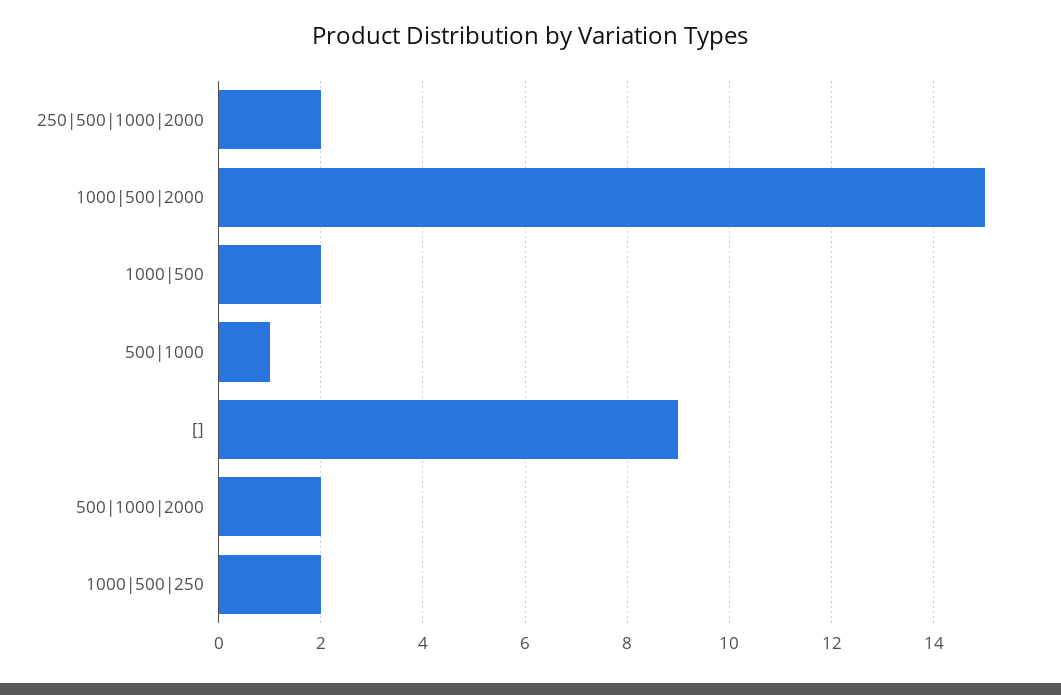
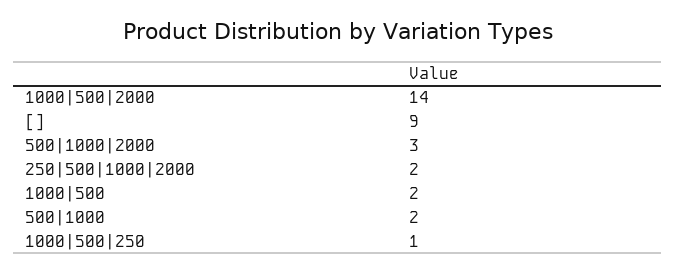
1000|500|2000: 15 -> 14
500|1000: 1 -> 2
500|1000|2000: 2 -> 3
1000|500|250: 2 -> 1

